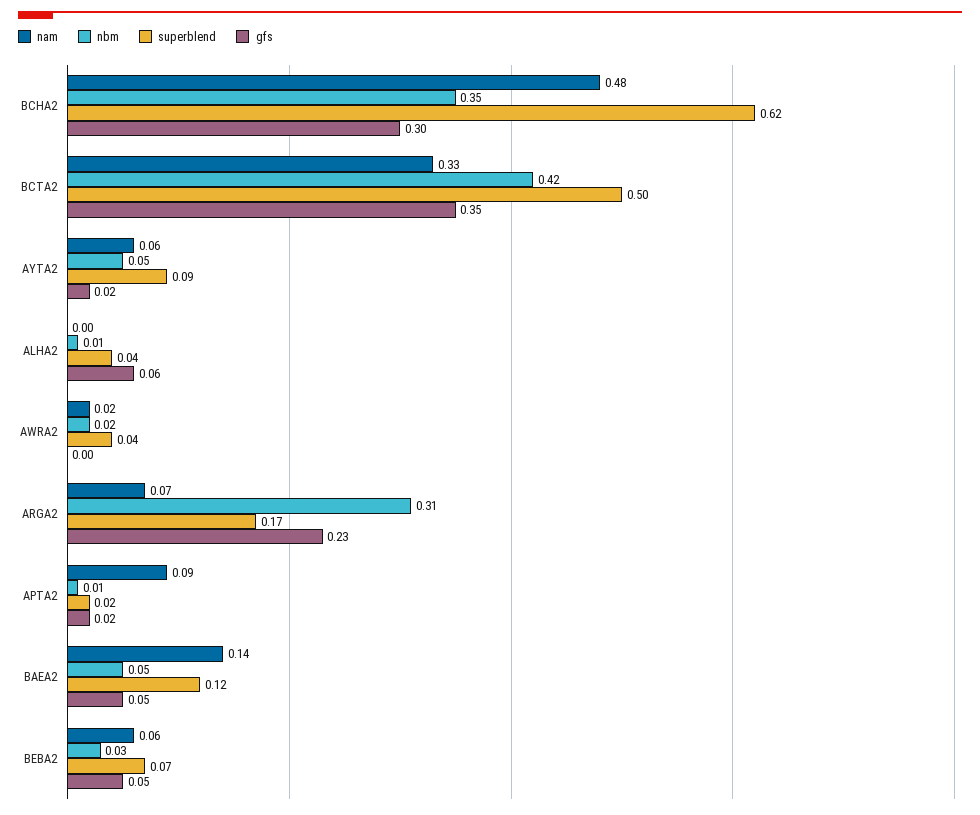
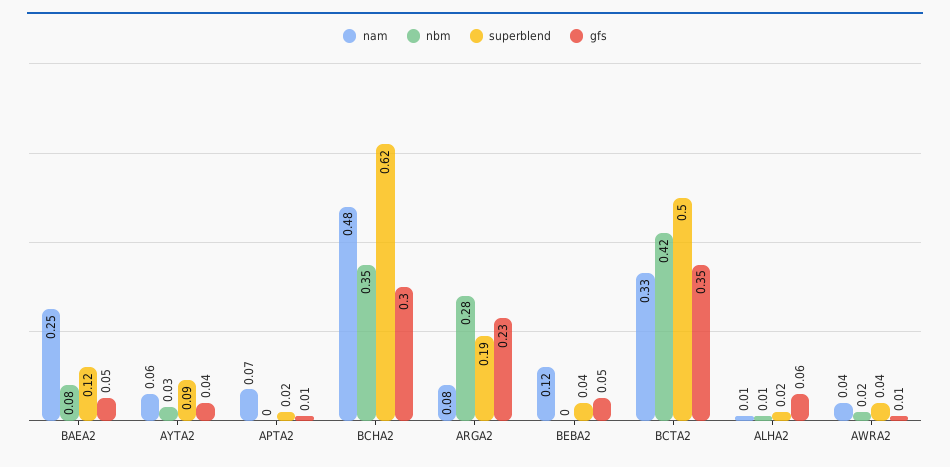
nbm, AYTA2: 0.05 -> 0.03
gfs, AYTA2: 0.02 -> 0.04
nam, ALHA2: 0 -> 0.01
superblend, ALHA2: 0.04 -> 0.02
nam, AWRA2: 0.02 -> 0.04
gfs, AWRA2: 0 -> 0.01
nam, ARGA2: 0.07 -> 0.08
nbm, ARGA2: 0.31 -> 0.28
superblend, ARGA2: 0.17 -> 0.19
nam, APTA2: 0.09 -> 0.07
nbm, APTA2: 0.01 -> 0
gfs, APTA2: 0.02 -> 0.01
nam, BAEA2: 0.14 -> 0.25
nbm, BAEA2: 0.05 -> 0.08
nam, BEBA2: 0.06 -> 0.12
nbm, BEBA2: 0.03 -> 0
superblend, BEBA2: 0.07 -> 0.04

